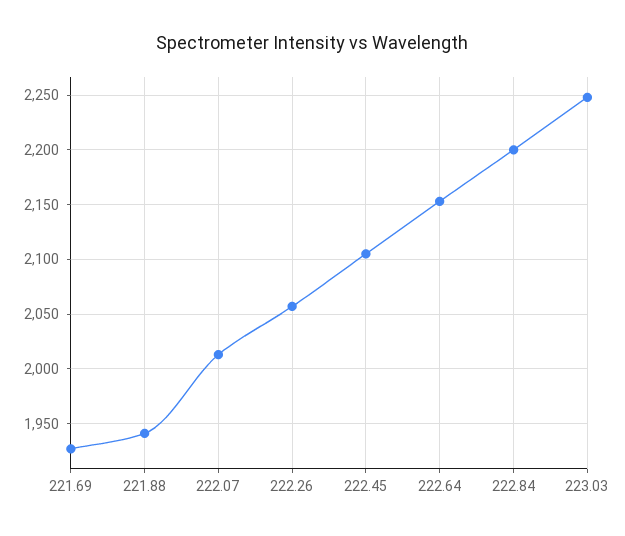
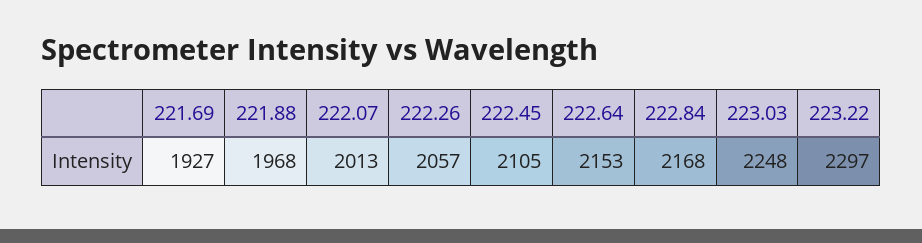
221.88: 1940 -> 1968
222.84: 2200 -> 2168
223.22: none -> 2297

